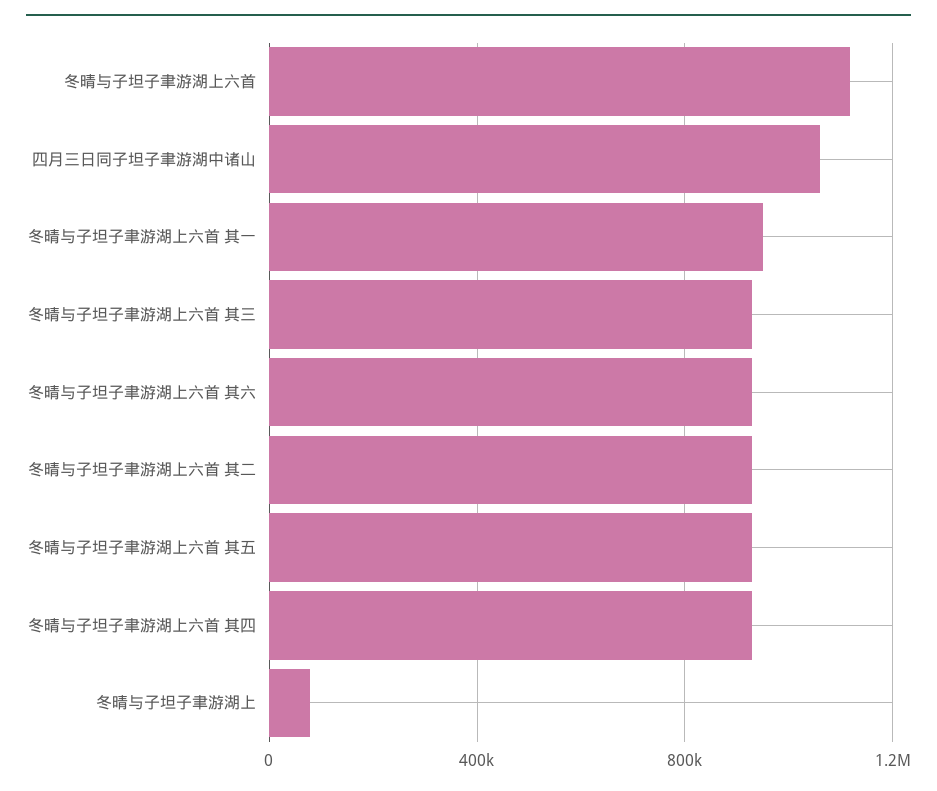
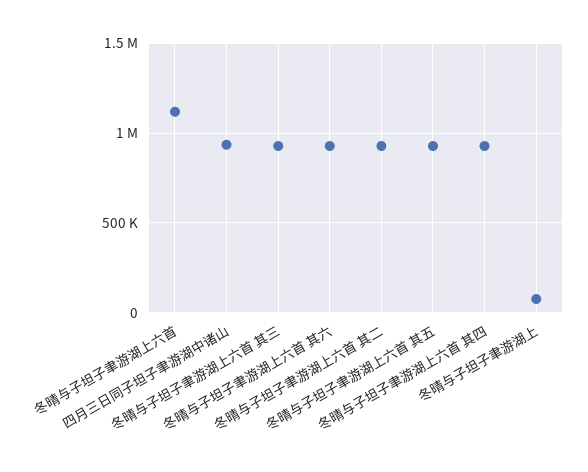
四月三日同子坦子聿游湖中诸山: 1050000 -> 950000
冬晴与子坦子聿游湖上六首 其一: 950000 -> none

